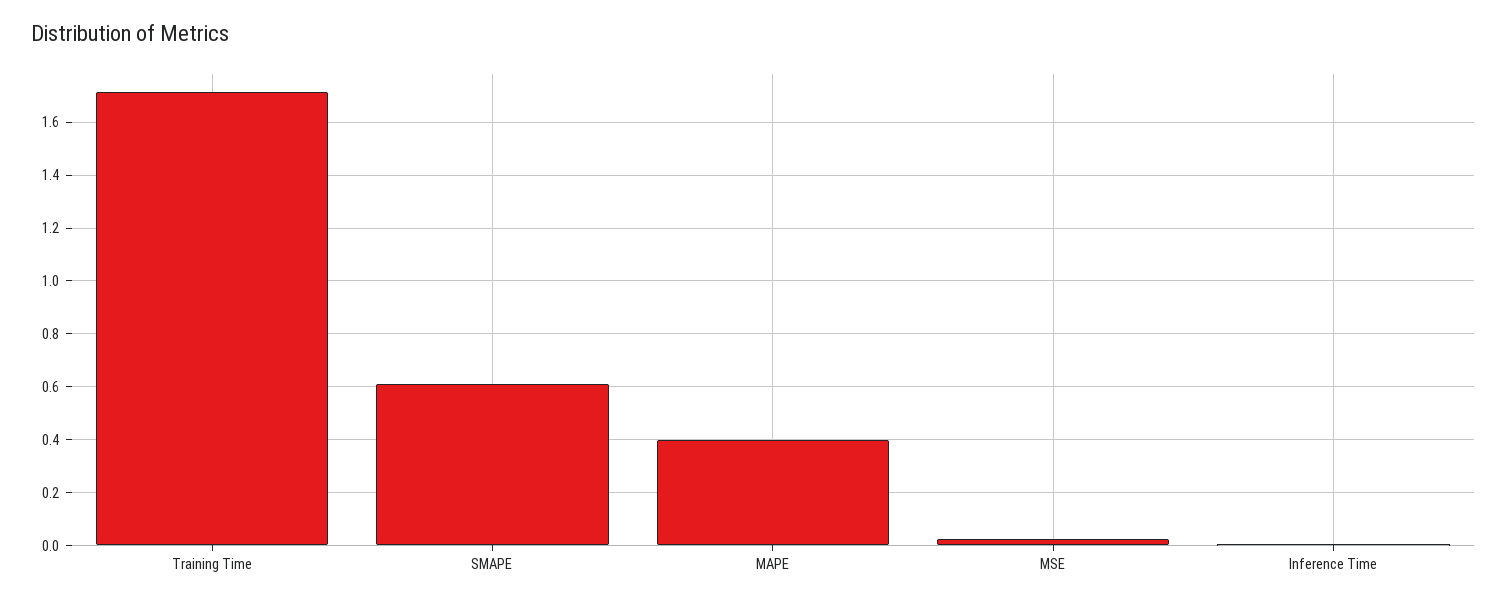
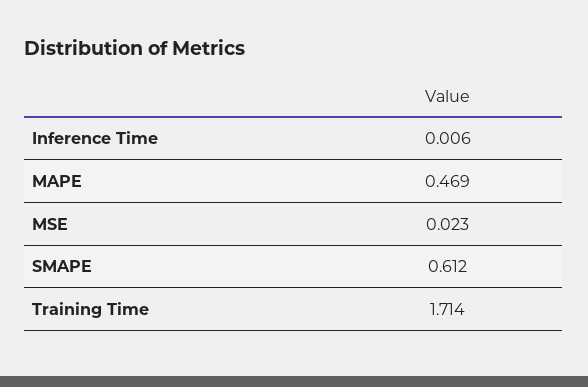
MAPE: 0.4 -> 0.469

